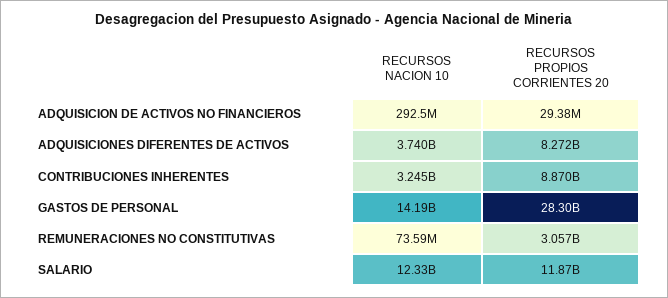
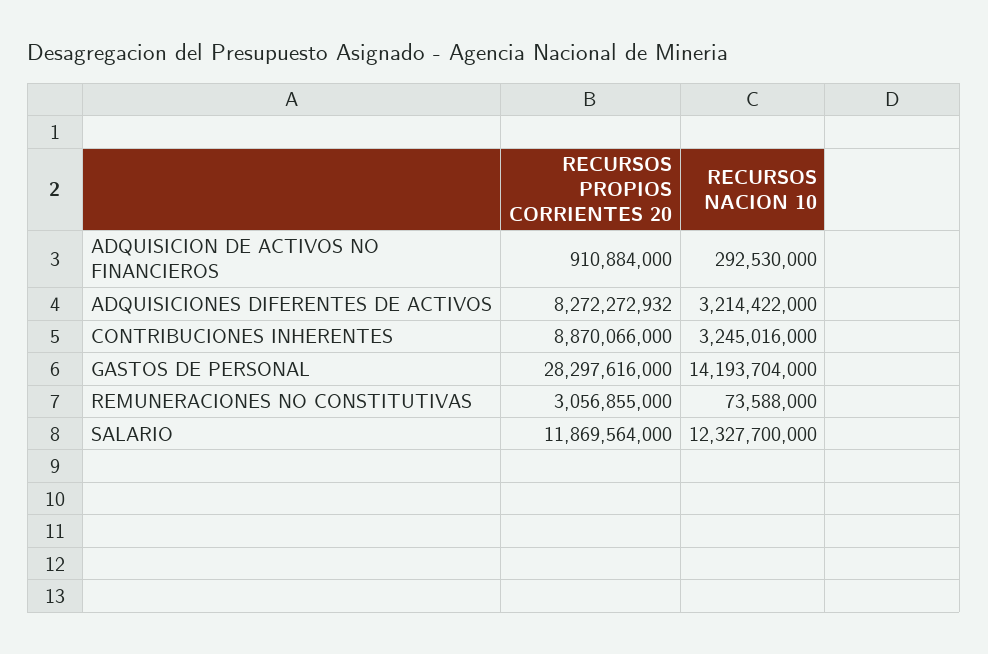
RECURSOS PROPIOS CORRIENTES 20, ADQUISICION DE ACTIVOS NO FINANCIEROS: 29380000 -> 910884000
RECURSOS NACION 10, ADQUISICIONES DIFERENTES DE ACTIVOS: 3740000000 -> 3214422000

